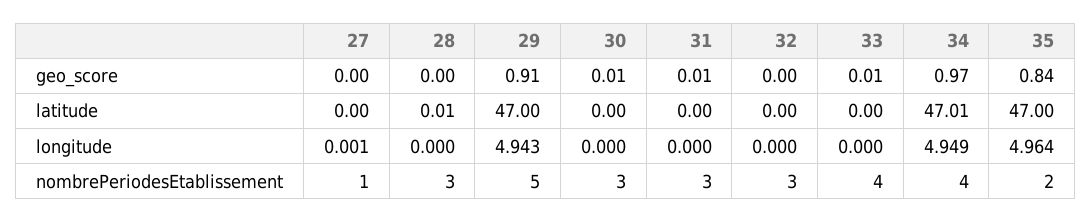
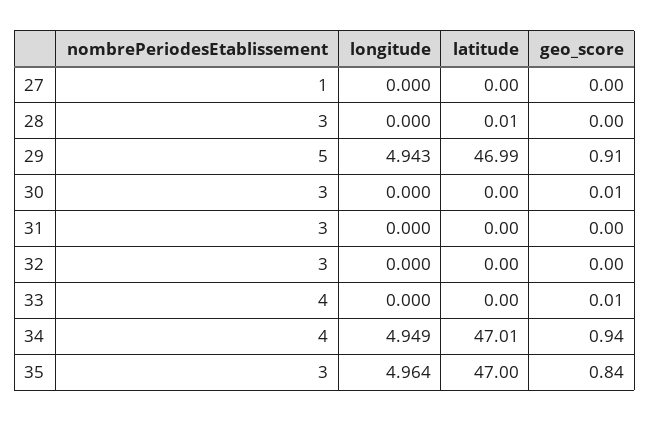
31, geo_score: 0.01 -> 0
34, geo_score: 0.97 -> 0.94
29, latitude: 47 -> 46.99
27, longitude: 0.001 -> 0
35, nombrePeriodesEtablissement: 2 -> 3

